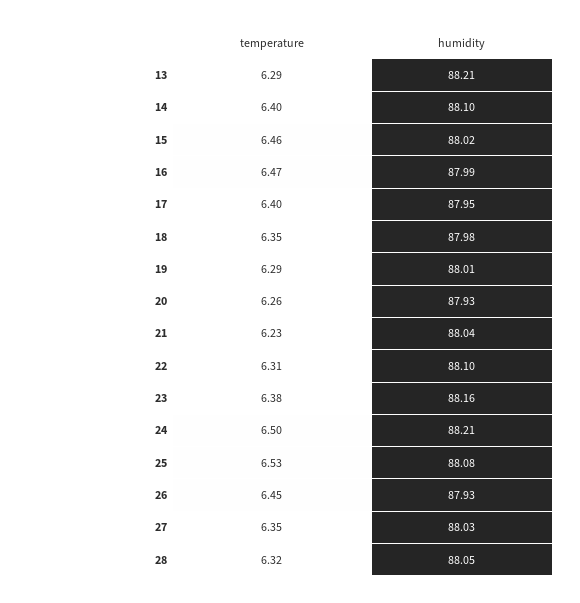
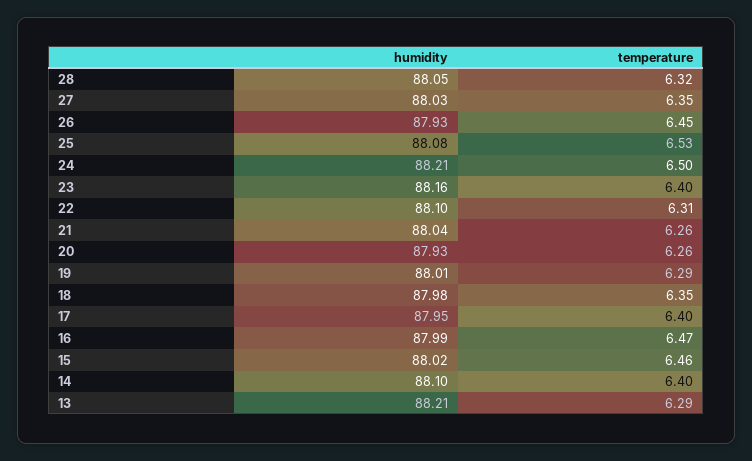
temperature, 21: 6.23 -> 6.26
temperature, 23: 6.38 -> 6.4

